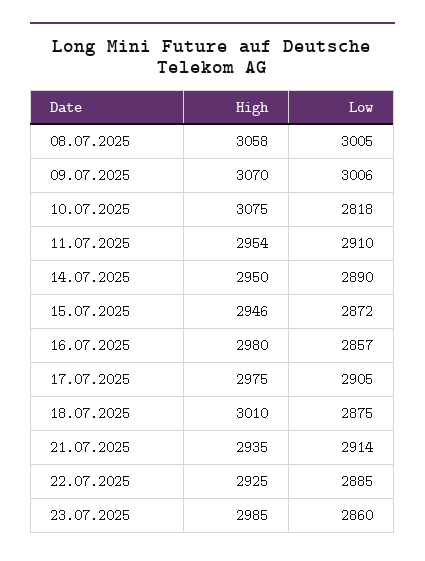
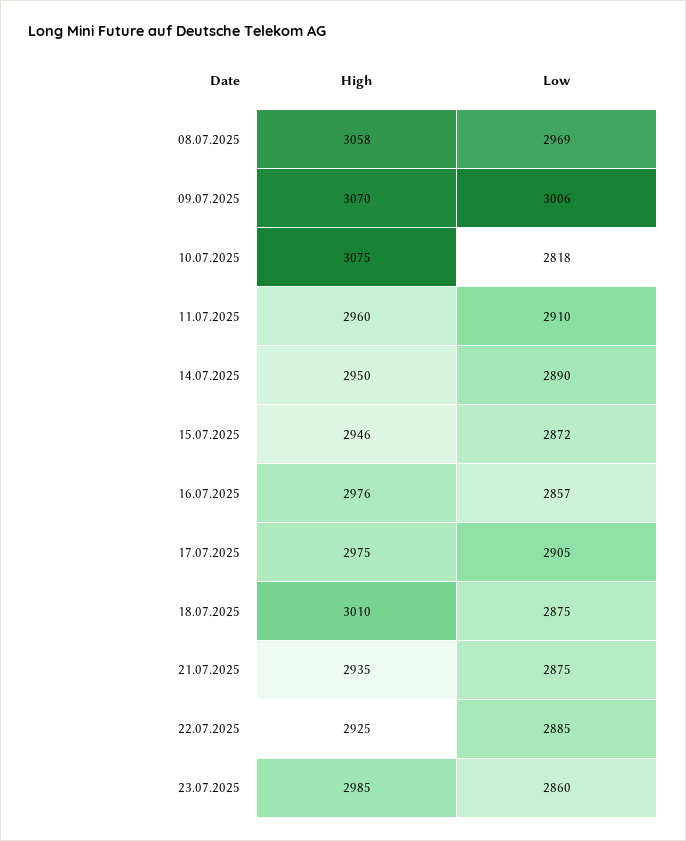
Low, 08.07.2025: 3005 -> 2969
High, 11.07.2025: 2954 -> 2960
High, 16.07.2025: 2980 -> 2976
Low, 21.07.2025: 2914 -> 2875

